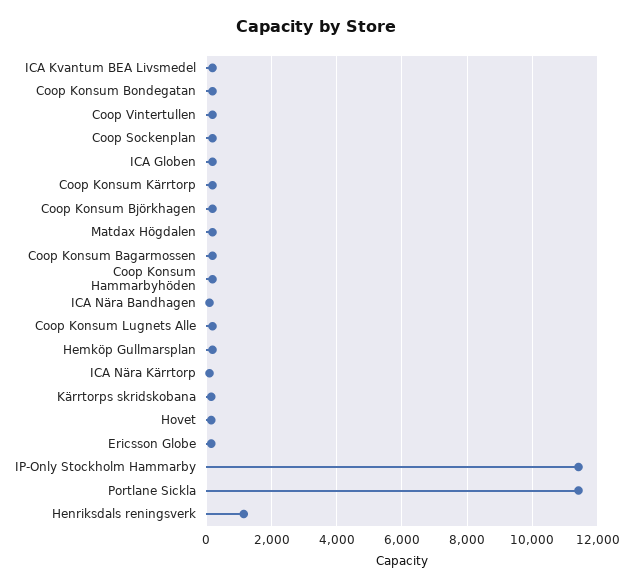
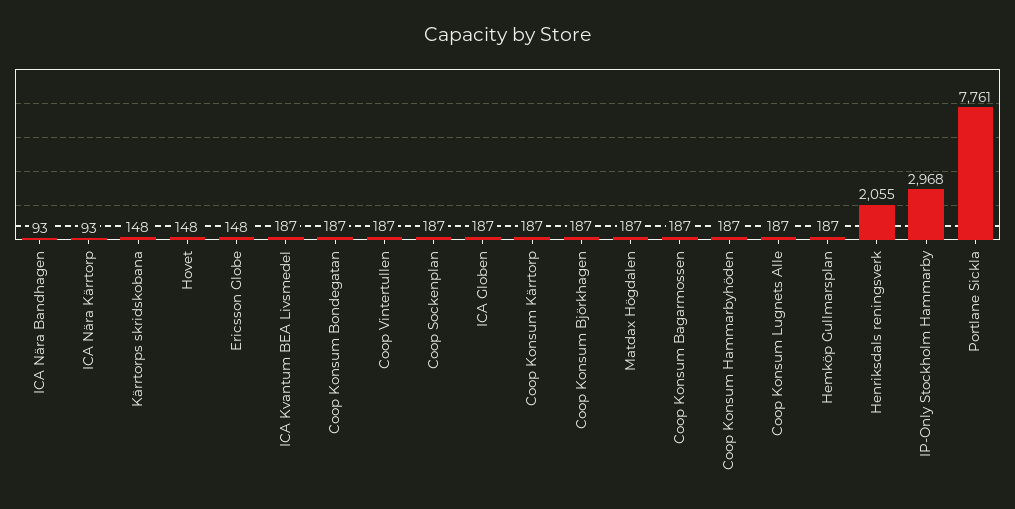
IP-Only Stockholm Hammarby: 11400 -> 2968
Portlane Sickla: 11400 -> 7761
Henriksdals reningsverk: 1200 -> 2055

